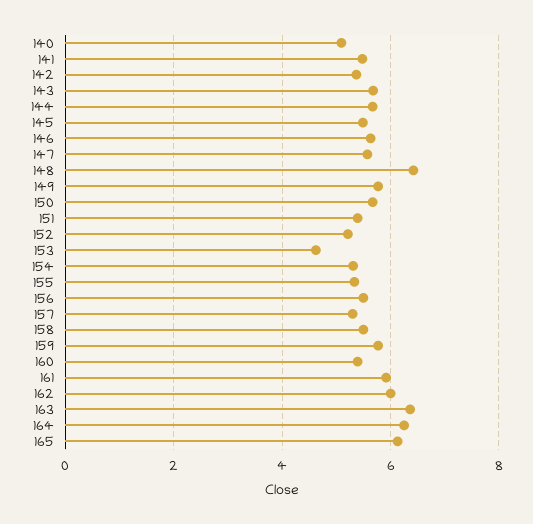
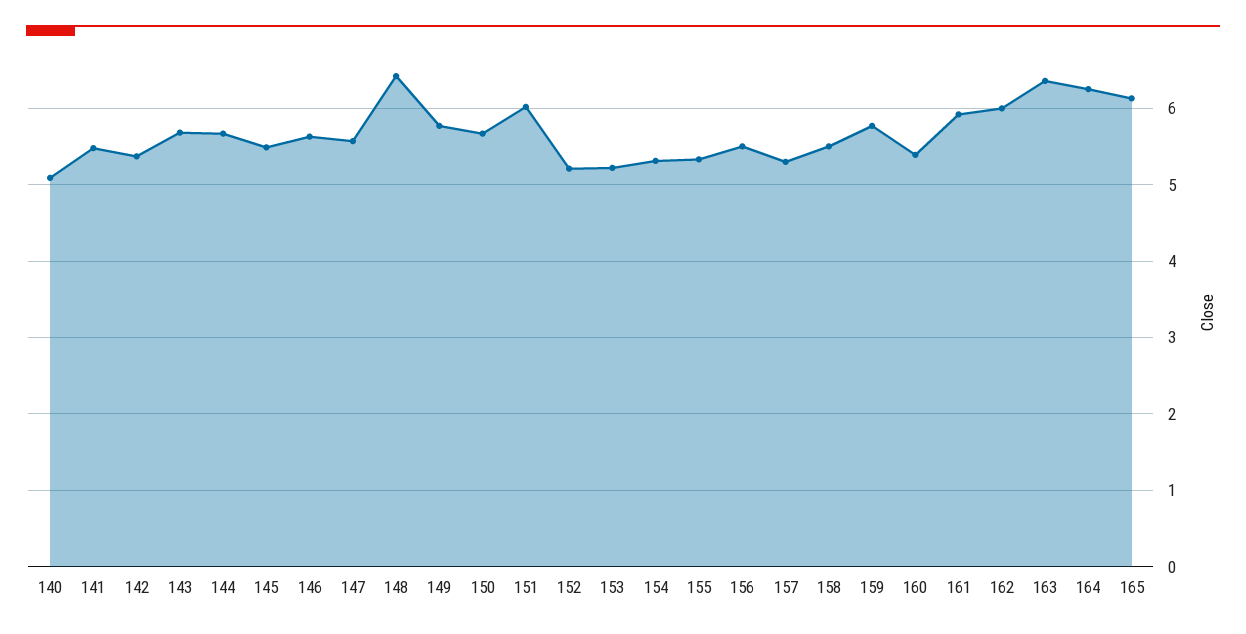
151: 5.4 -> 6
153: 4.6 -> 5.2

